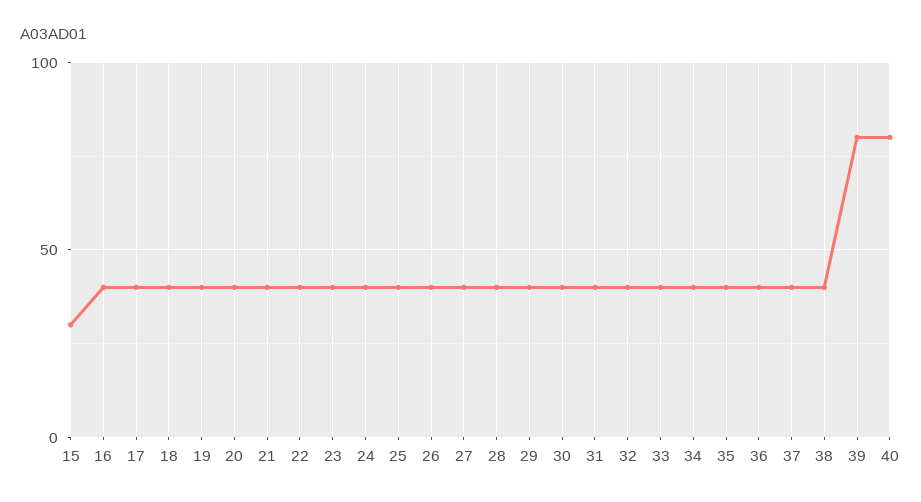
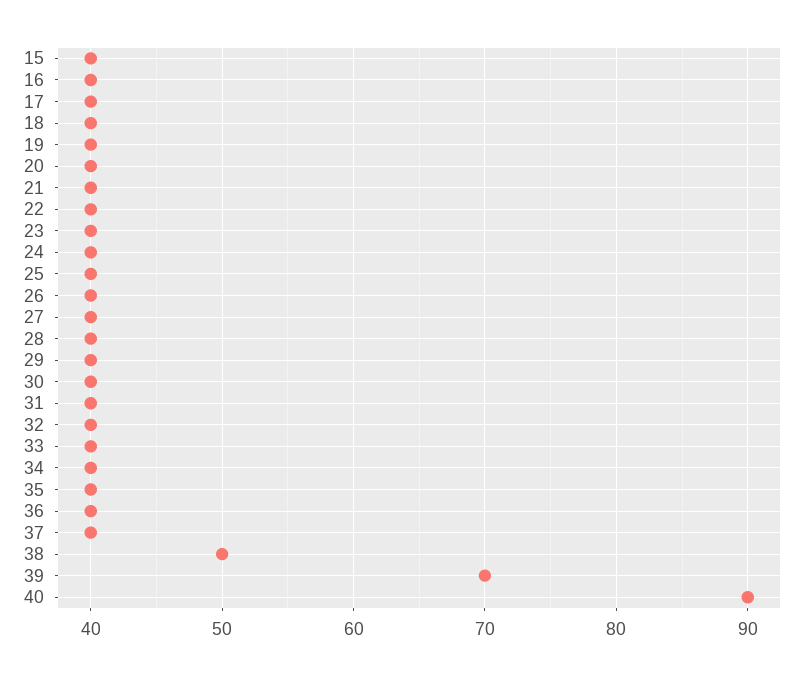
15: 30 -> 40
38: 40 -> 50
39: 80 -> 70
40: 80 -> 90

